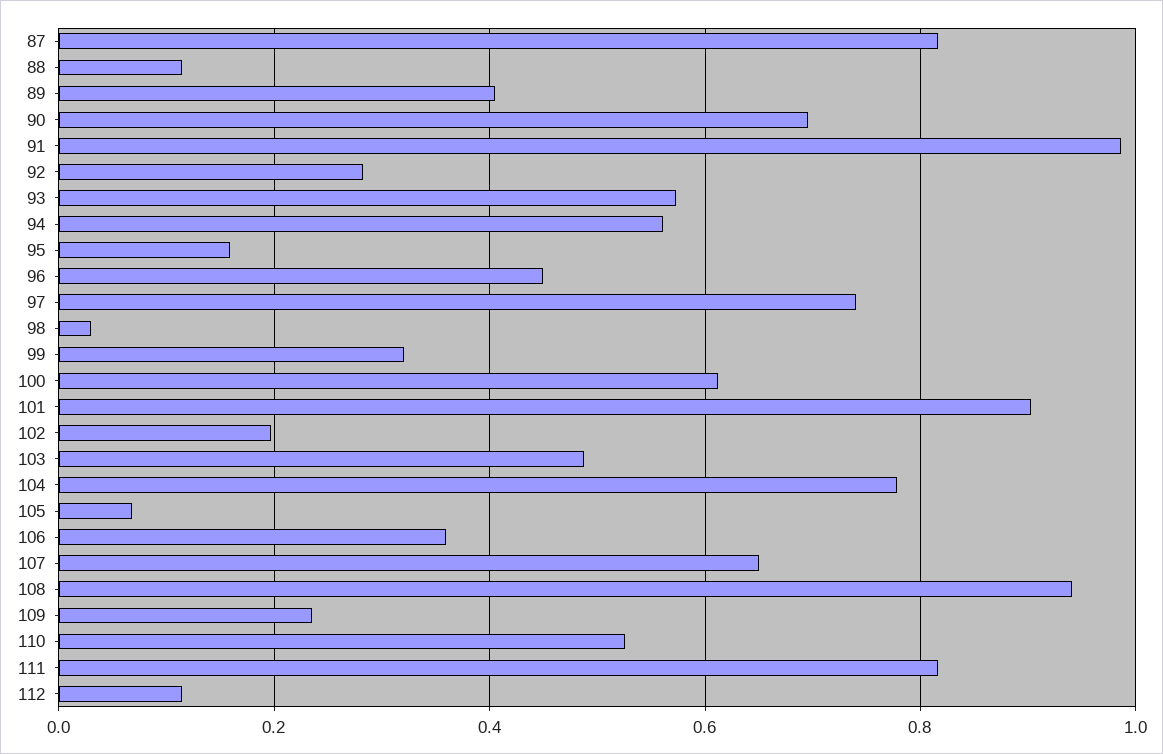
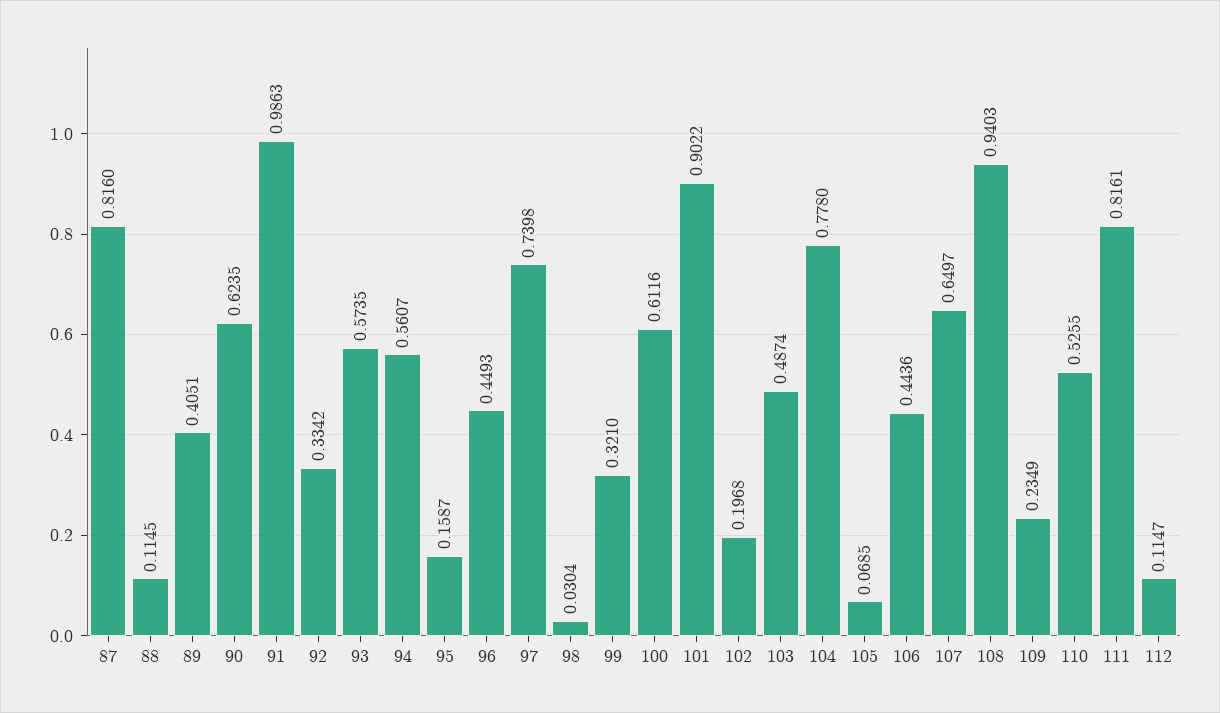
90: 0.7 -> 0.6235
92: 0.28 -> 0.3342
106: 0.36 -> 0.4436

